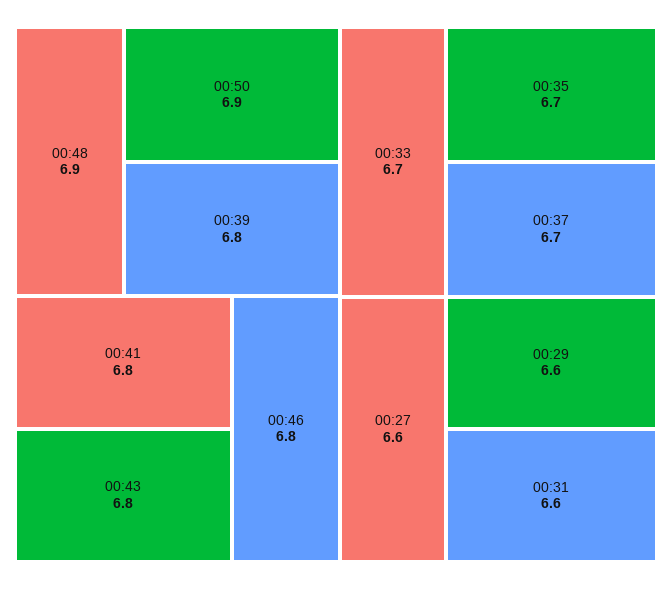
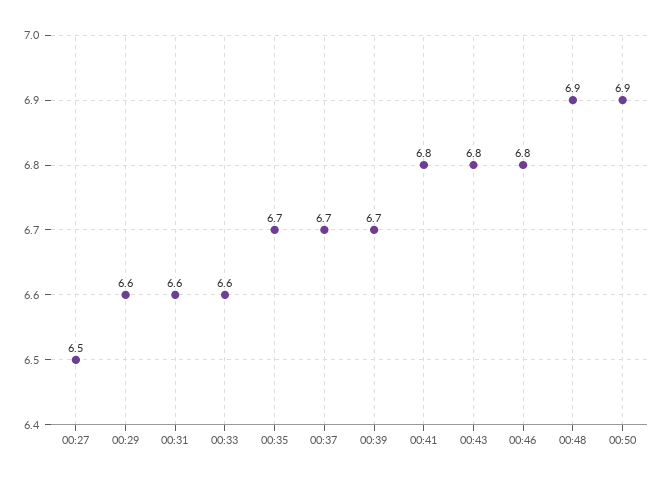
00:39: 6.8 -> 6.7
00:33: 6.7 -> 6.6
00:27: 6.6 -> 6.5

